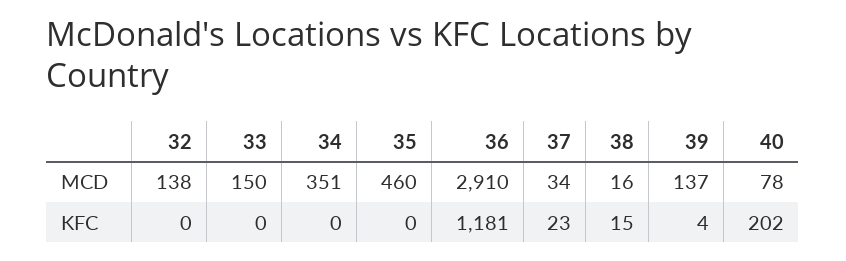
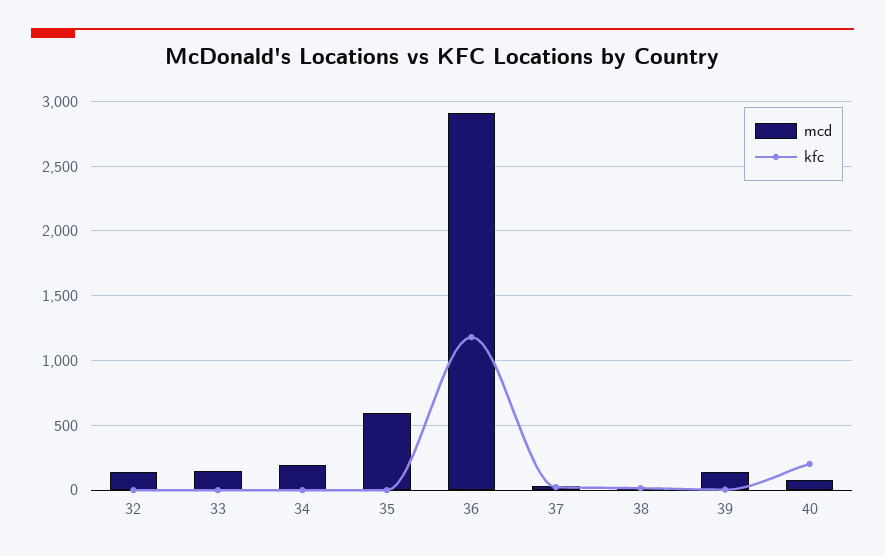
MCD, 34: 351 -> 200
MCD, 35: 460 -> 600

